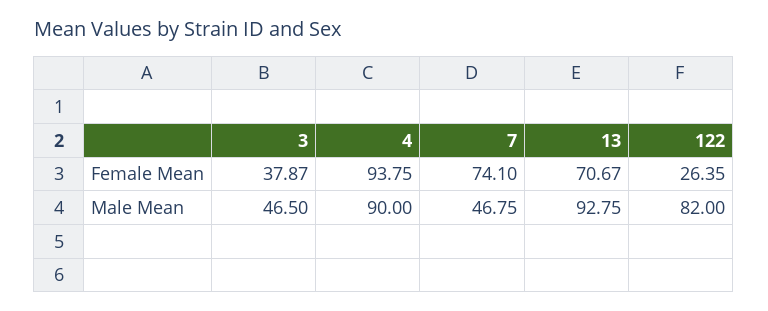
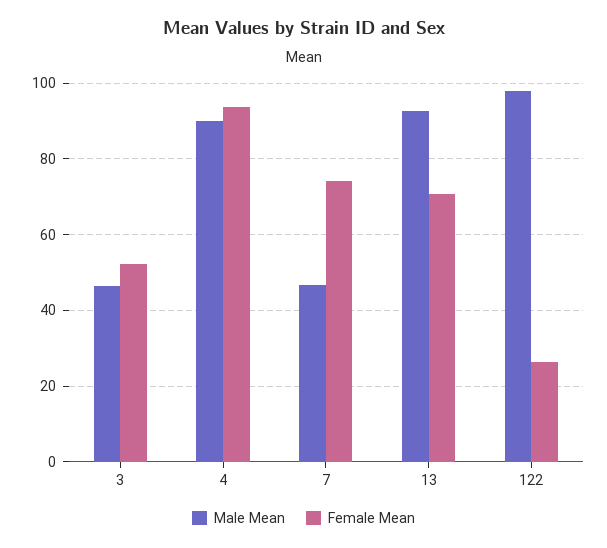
Female Mean, 3: 37.87 -> 52
Male Mean, 122: 82 -> 98

